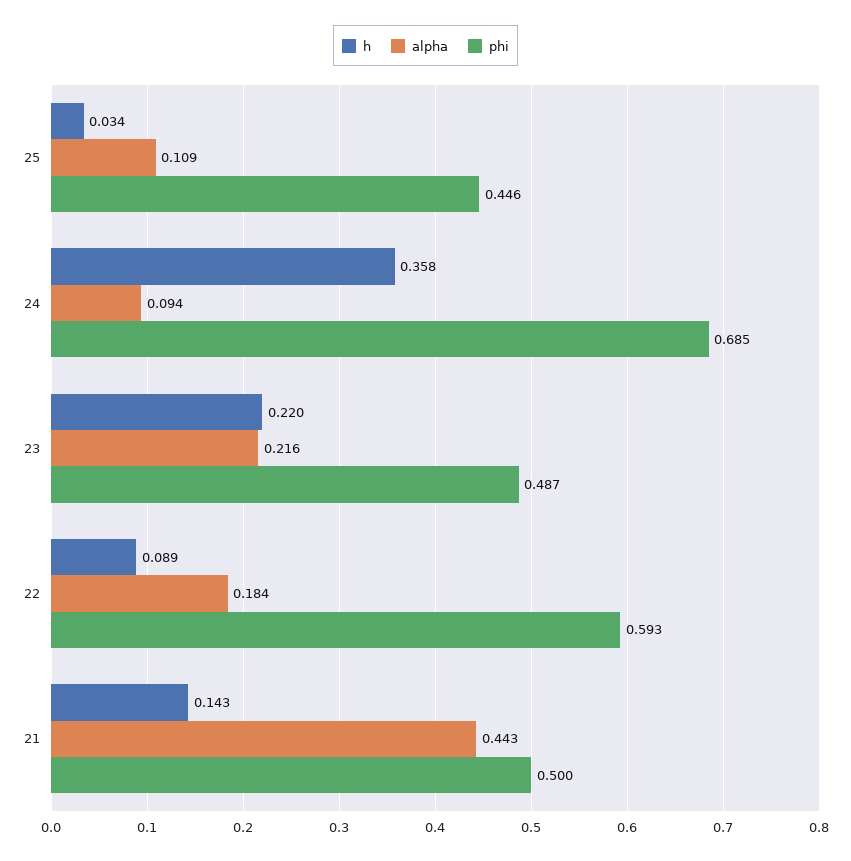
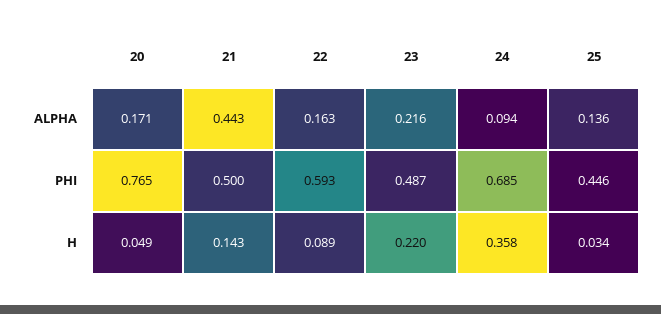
alpha, 25: 0.109 -> 0.136
alpha, 22: 0.184 -> 0.163
alpha, 20: none -> 0.171
phi, 20: none -> 0.765
h, 20: none -> 0.049

